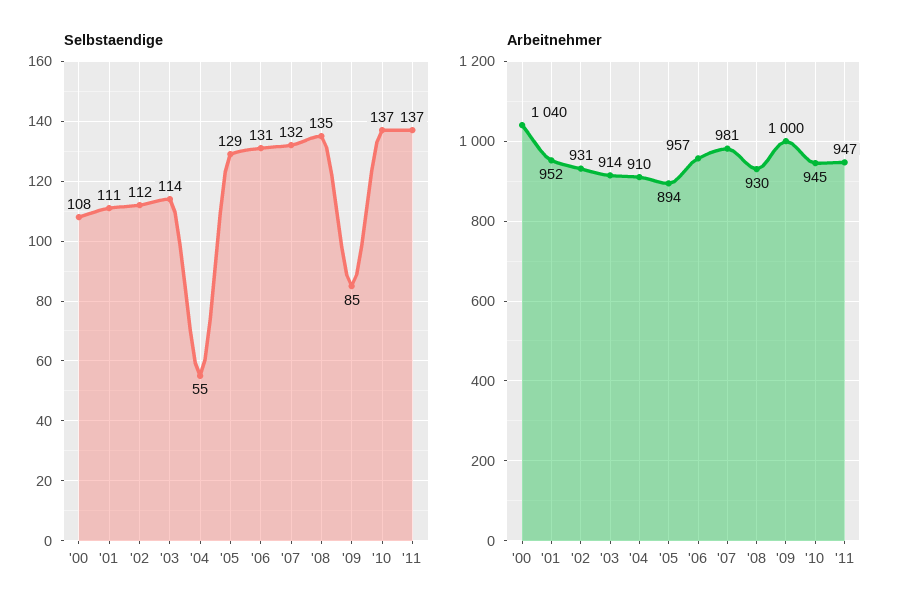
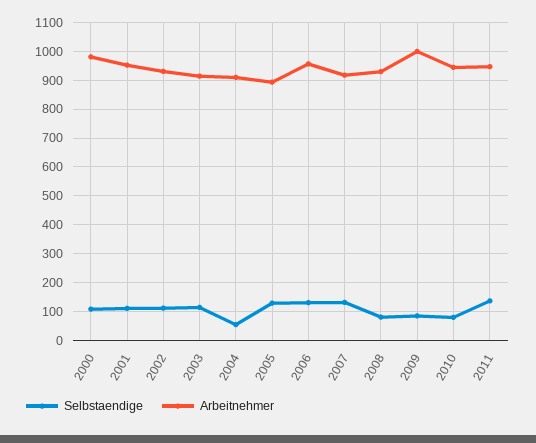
Selbstaendige, '08: 135 -> 75
Selbstaendige, '10: 137 -> 75
Arbeitnehmer, '00: 1040 -> 975
Arbeitnehmer, '07: 981 -> 925

